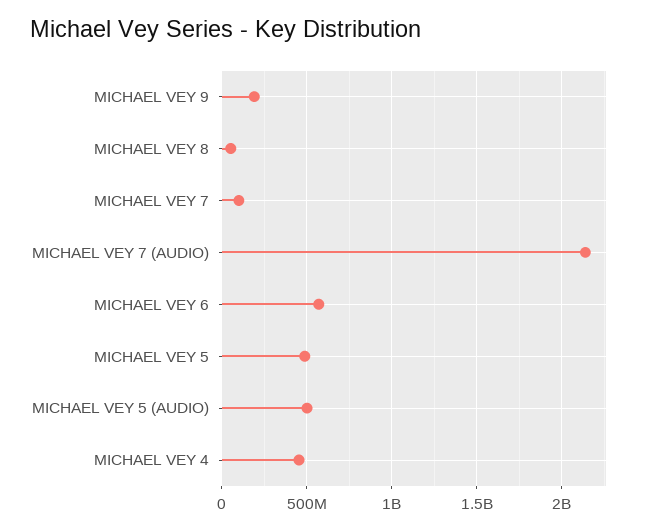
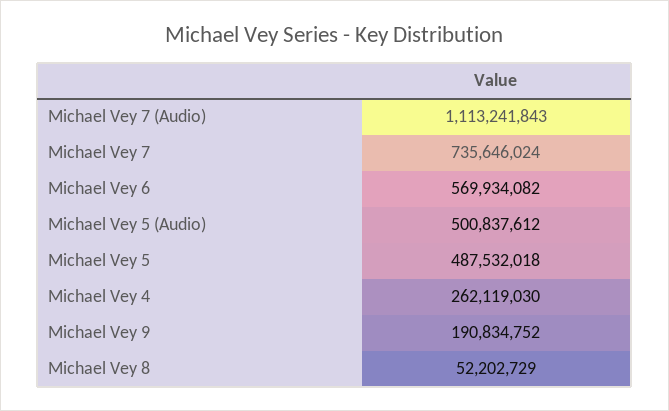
MICHAEL VEY 7: 100000000 -> 735646024
MICHAEL VEY 7 (AUDIO): 2150000000 -> 1113241843
MICHAEL VEY 4: 450000000 -> 262119030

